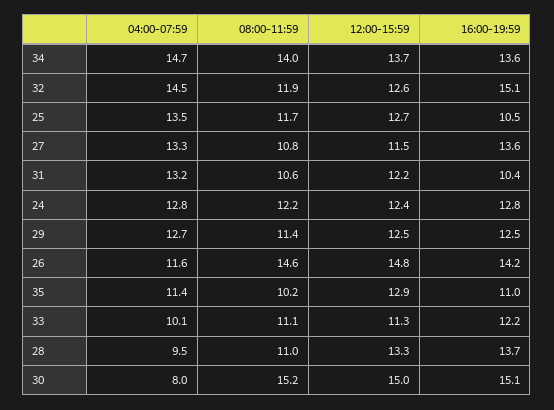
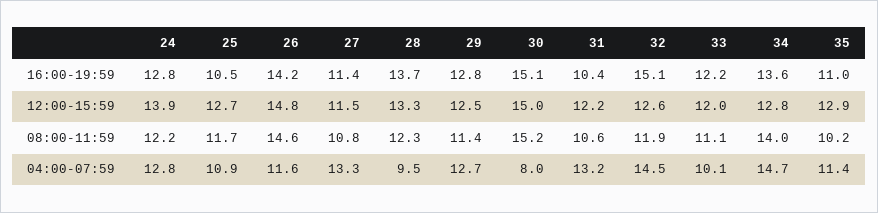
12:00-15:59, 34: 13.7 -> 12.8
04:00-07:59, 25: 13.5 -> 10.9
16:00-19:59, 27: 13.6 -> 11.4
12:00-15:59, 24: 12.4 -> 13.9
16:00-19:59, 29: 12.5 -> 12.8
12:00-15:59, 33: 11.3 -> 12
08:00-11:59, 28: 11 -> 12.3

